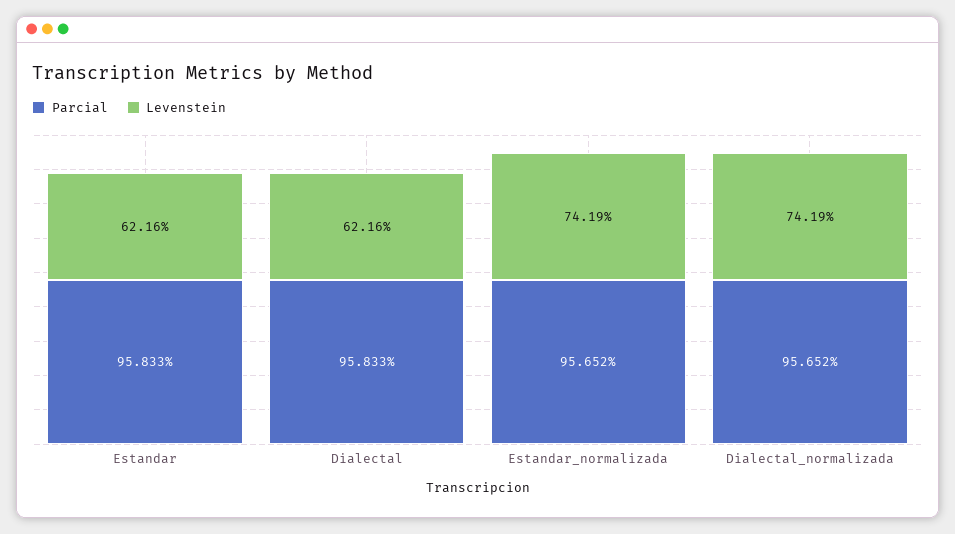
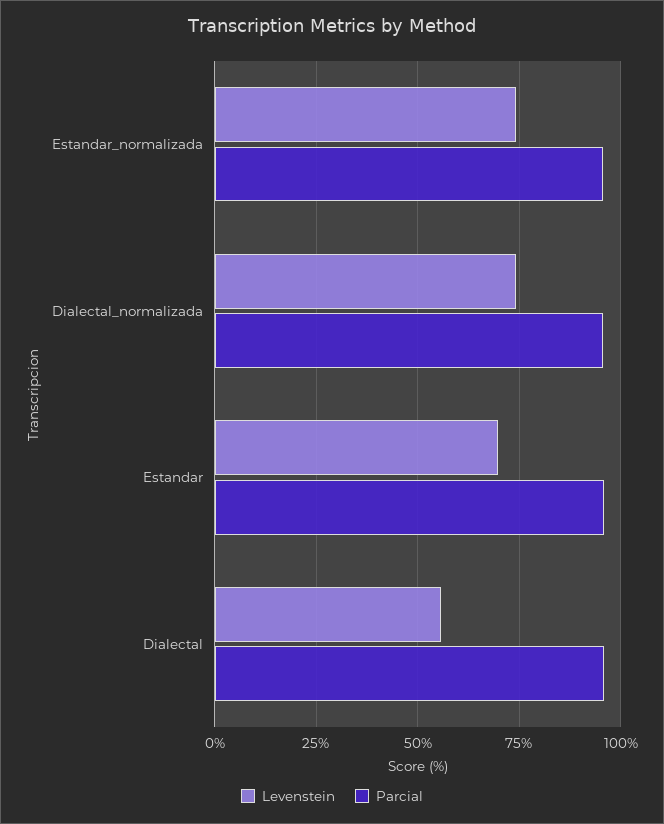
Levenstein, Estandar: 62.16 -> 70
Levenstein, Dialectal: 62.16 -> 55

